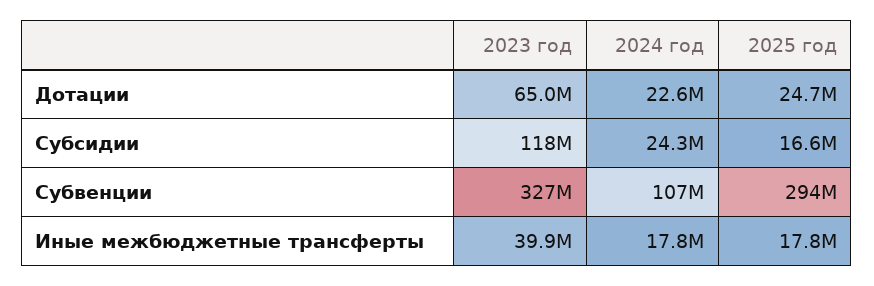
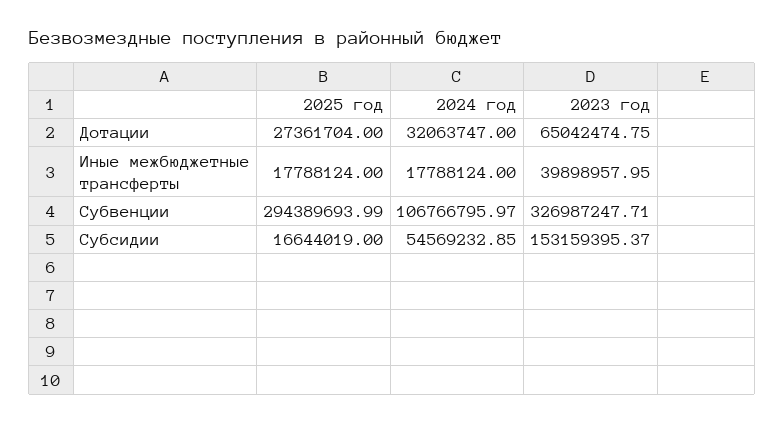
2024 год, Дотации: 22600000 -> 32063747
2025 год, Дотации: 24700000 -> 27361704
2023 год, Субсидии: 118000000 -> 153159395.37
2024 год, Субсидии: 24300000 -> 54569232.85

